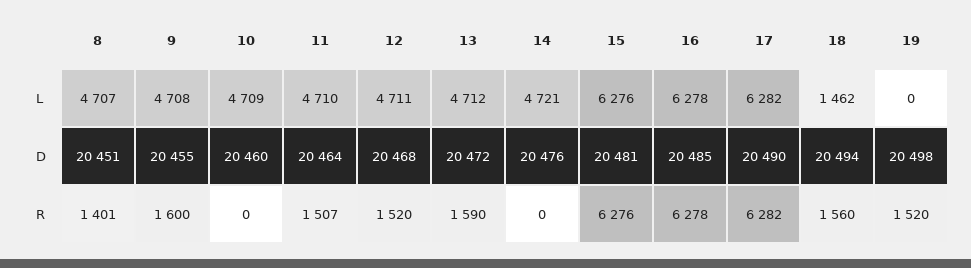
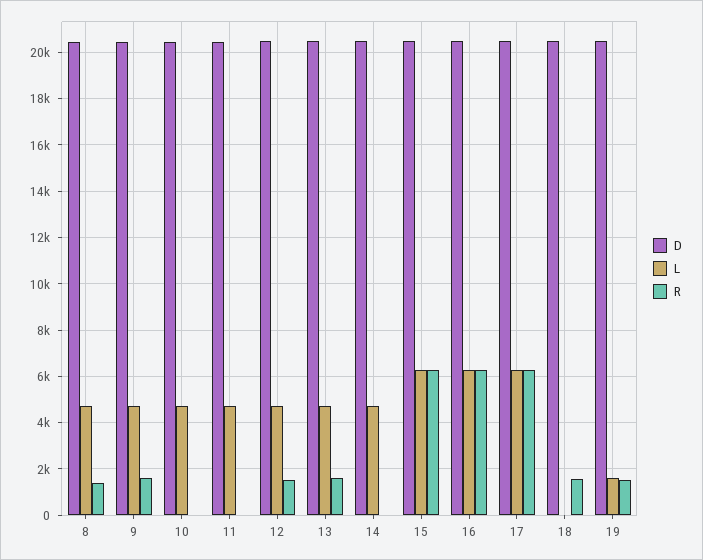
L, 18: 1462 -> 0
L, 19: 0 -> 1500
R, 11: 1507 -> 0

